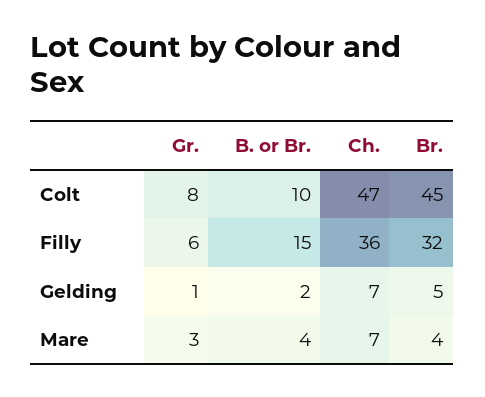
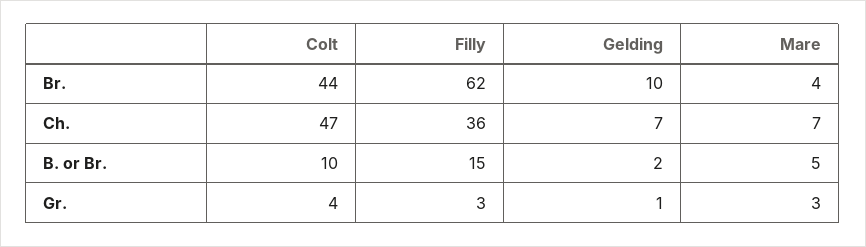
Gr., Colt: 8 -> 4
Br., Colt: 45 -> 44
Gr., Filly: 6 -> 3
Br., Filly: 32 -> 62
Br., Gelding: 5 -> 10
B. or Br., Mare: 4 -> 5

